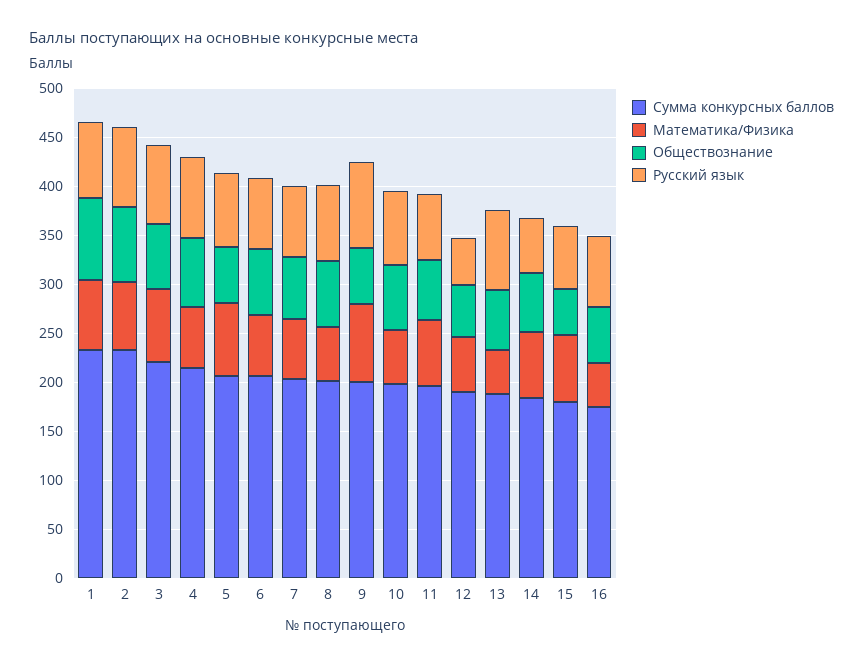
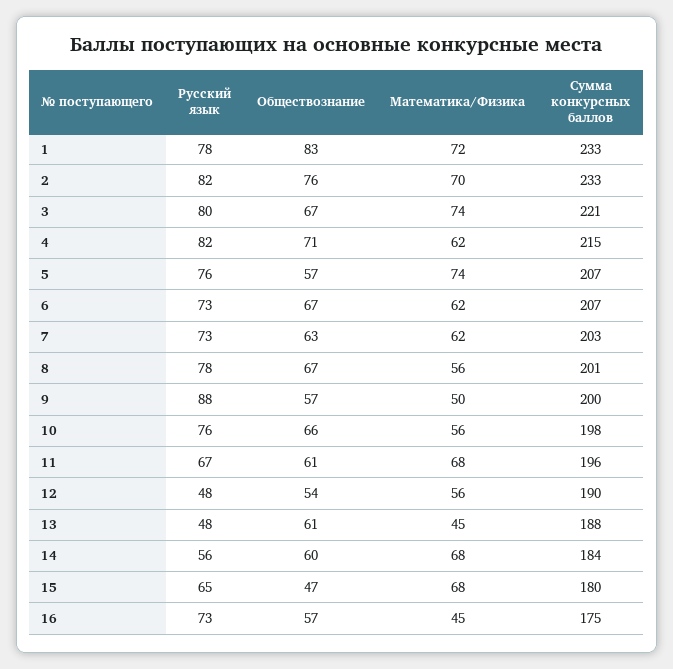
Математика/Физика, 9: 80 -> 50
Русский язык, 13: 80 -> 48

